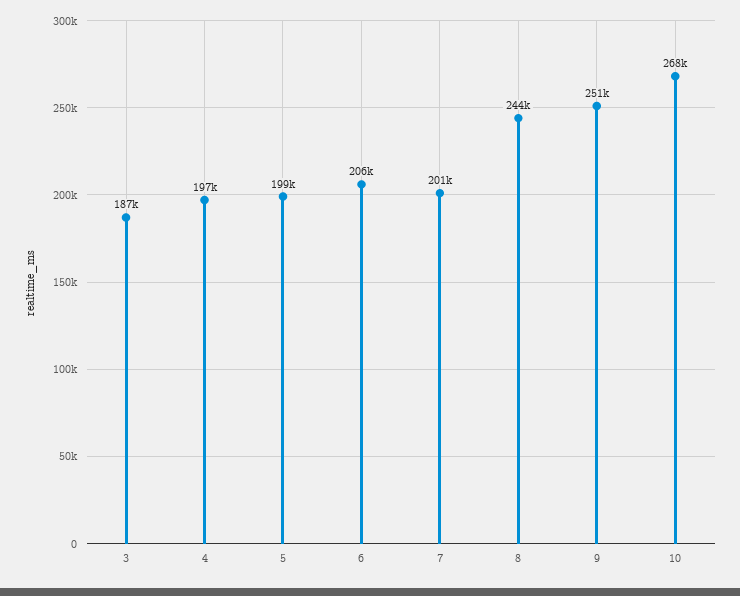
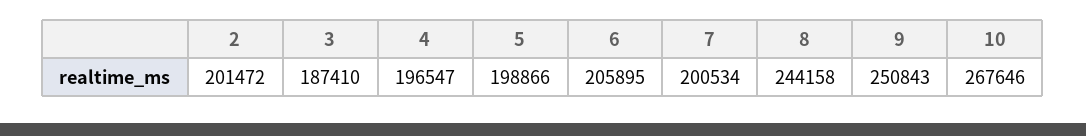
2: none -> 201472

